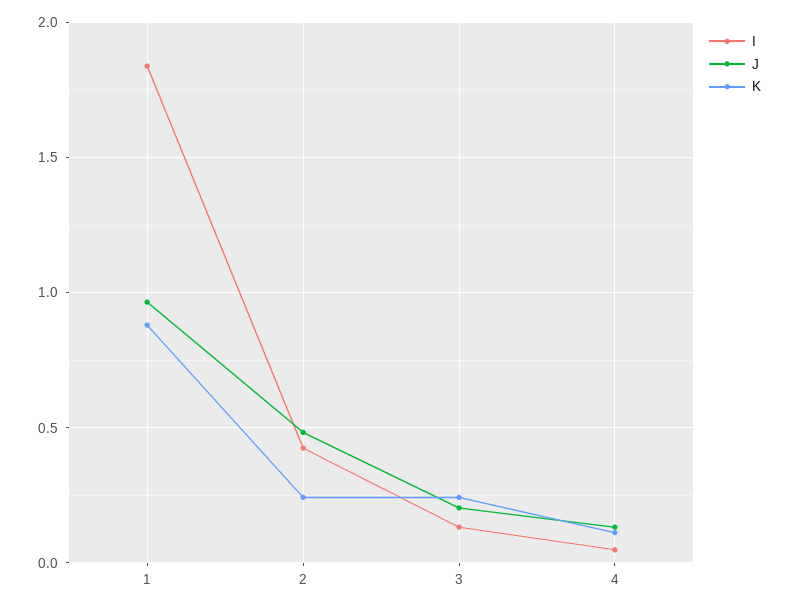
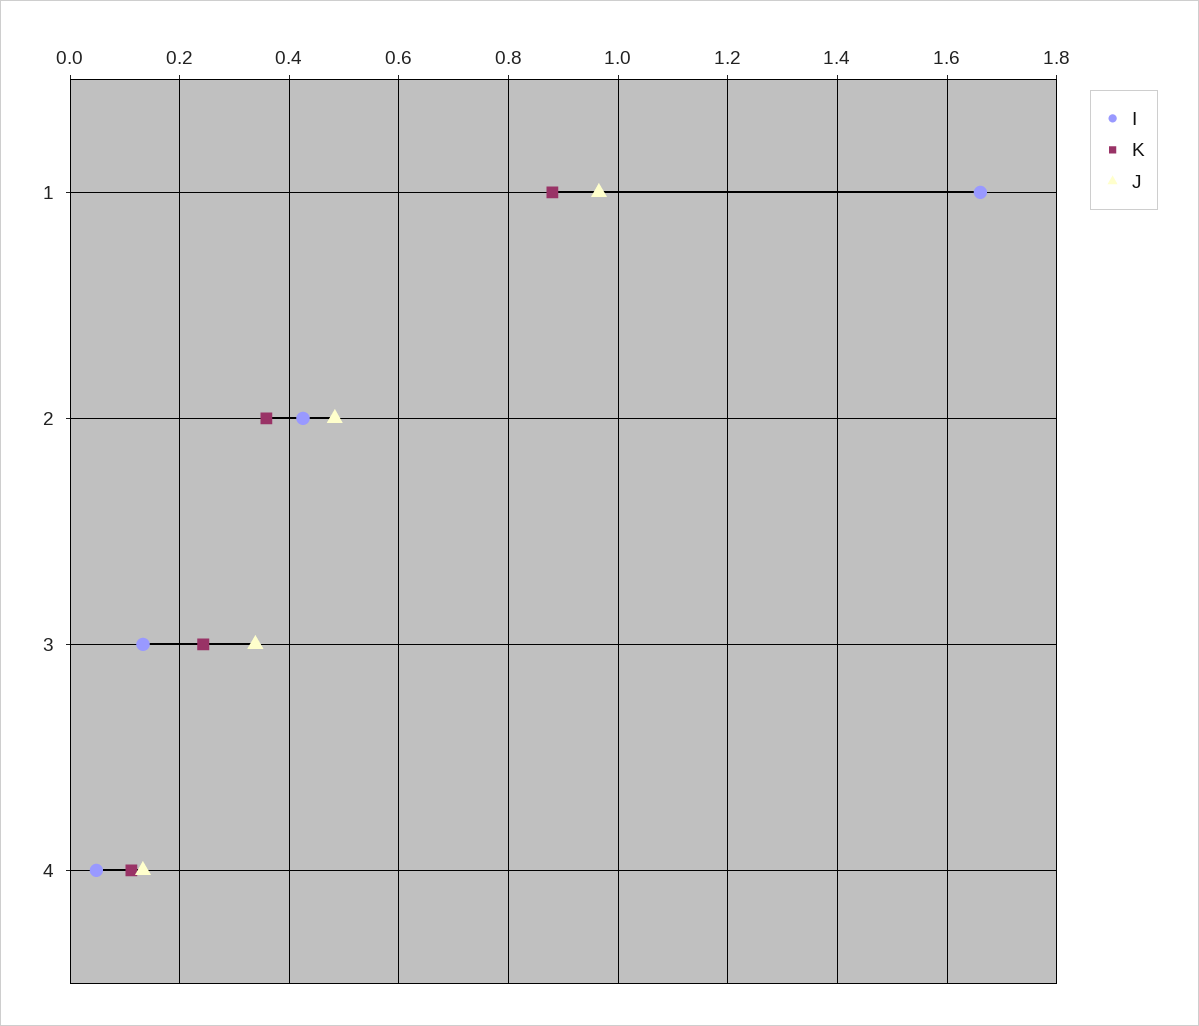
I, 1: 1.85 -> 1.66
K, 2: 0.25 -> 0.36
J, 3: 0.2 -> 0.34

